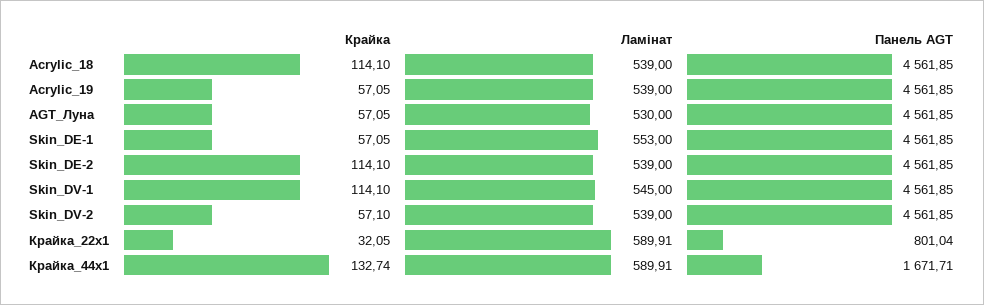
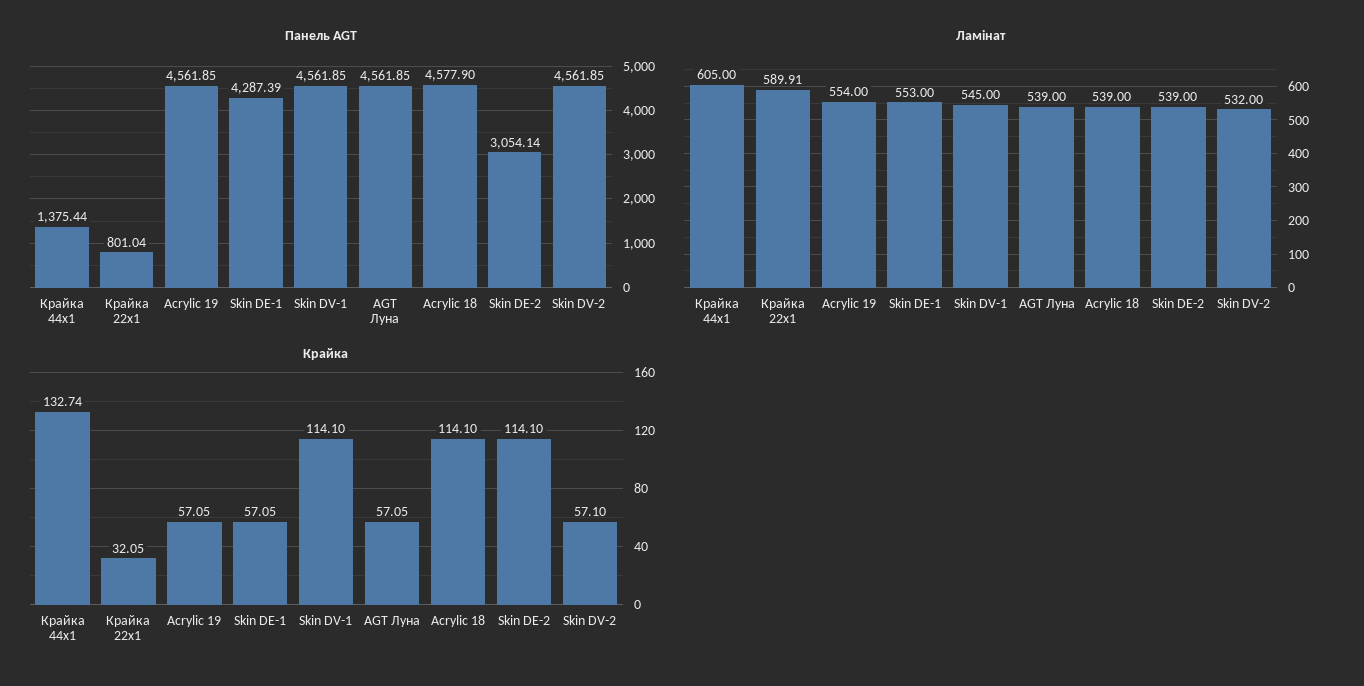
Панель AGT, Acrylic_18: 4561.85 -> 4577.9
Ламінат, Acrylic_19: 539 -> 554
Ламінат, AGT_Луна: 530 -> 539
Панель AGT, Skin_DE-1: 4561.85 -> 4287.39
Панель AGT, Skin_DE-2: 4561.85 -> 3054.14
Ламінат, Skin_DV-2: 539 -> 532
Ламінат, Крайка_44x1: 589.91 -> 605
Панель AGT, Крайка_44x1: 1671.71 -> 1375.44

